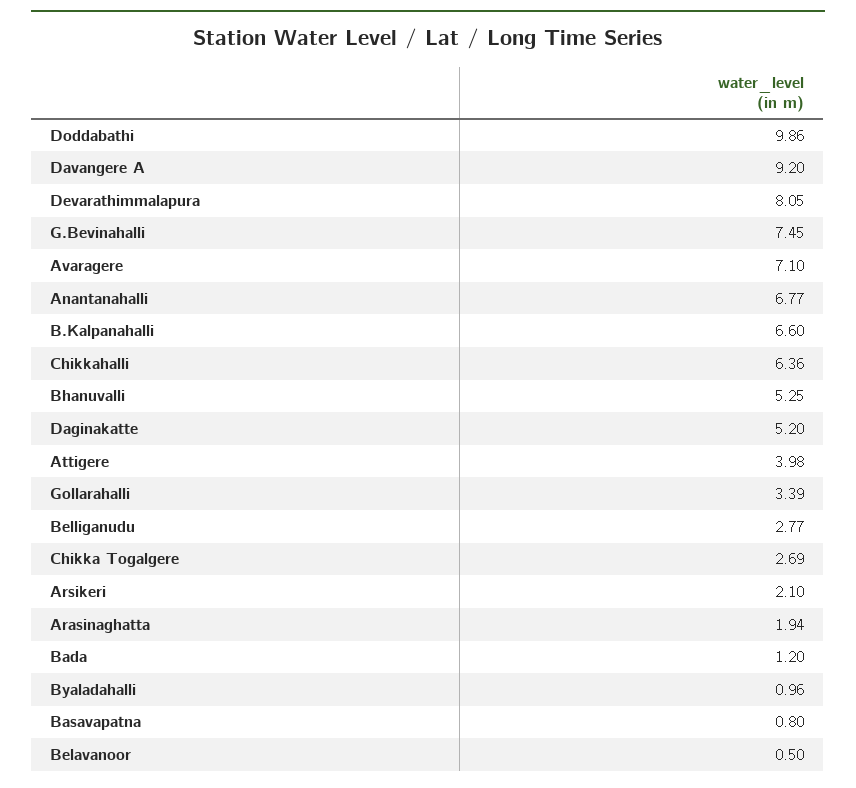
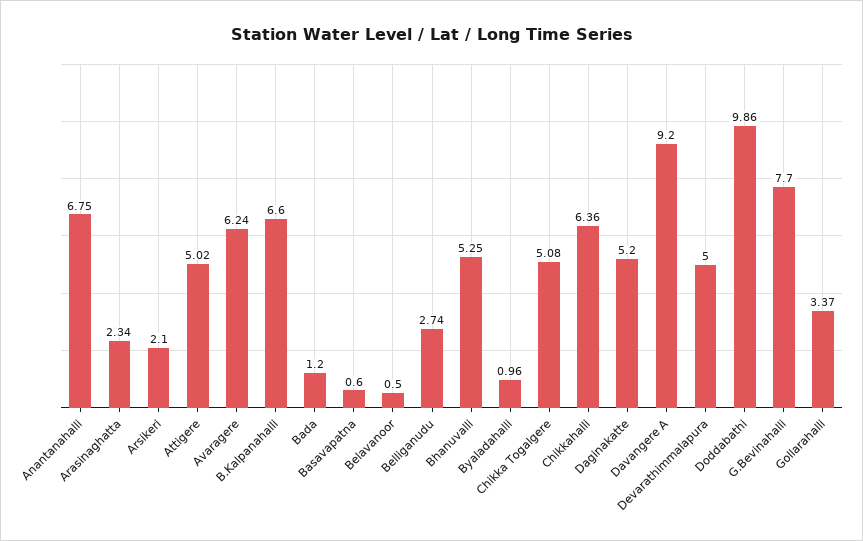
Devarathimmalapura: 8.05 -> 5
G.Bevinahalli: 7.45 -> 7.7
Avaragere: 7.1 -> 6.24
Anantanahalli: 6.77 -> 6.75
Attigere: 3.98 -> 5.02
Gollarahalli: 3.39 -> 3.37
Belliganudu: 2.77 -> 2.74
Chikka Togalgere: 2.69 -> 5.08
Arasinaghatta: 1.94 -> 2.34
Basavapatna: 0.8 -> 0.6

